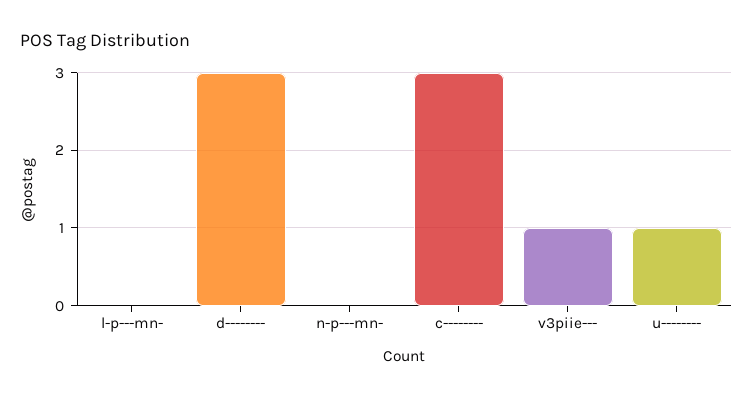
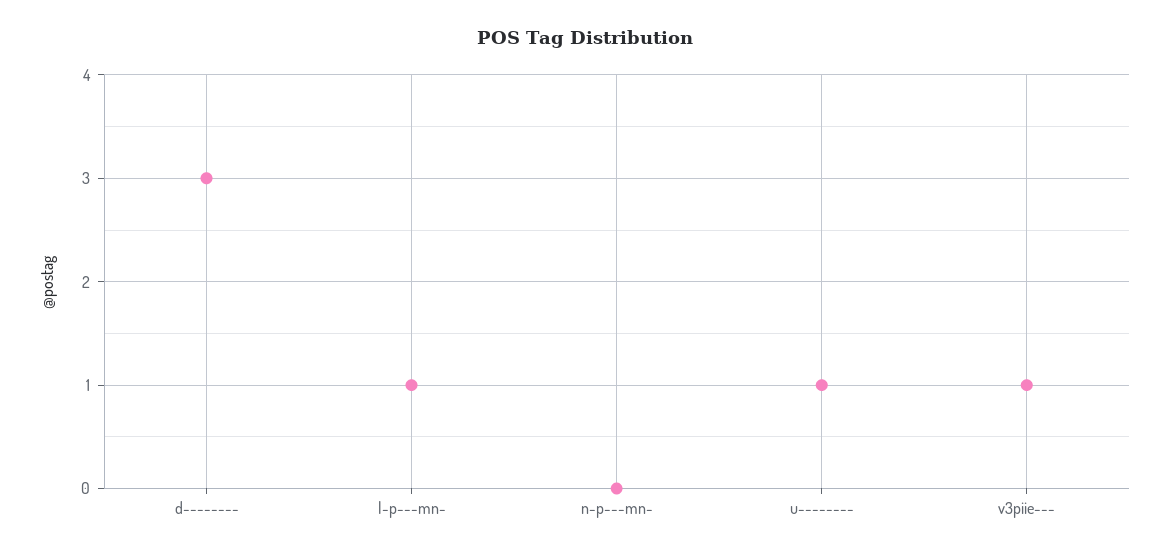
l-p---mn-: 0 -> 1
c--------: 3 -> none

